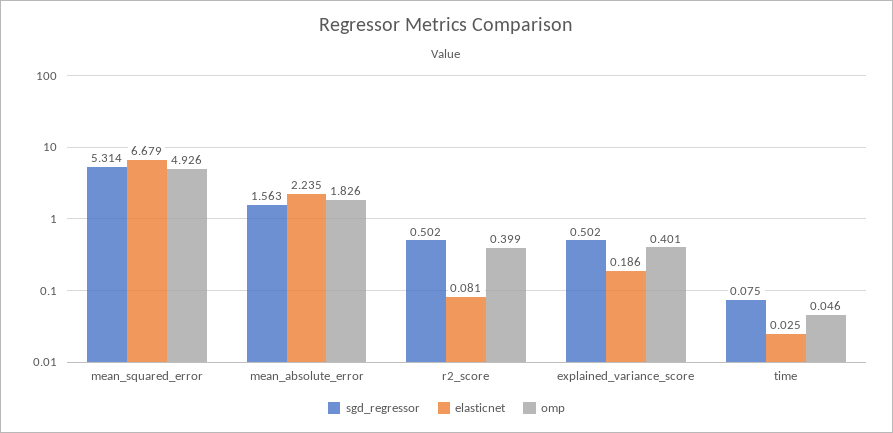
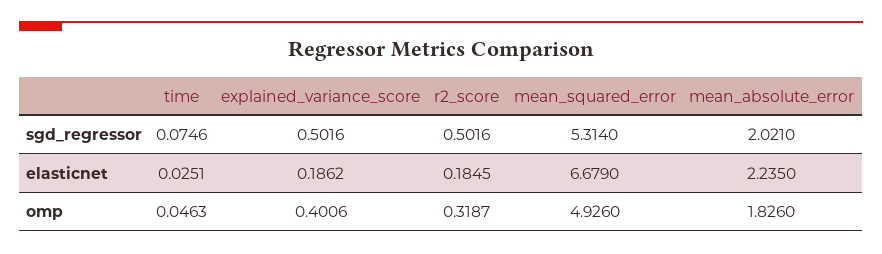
sgd_regressor, mean_absolute_error: 1.563 -> 2.021
elasticnet, r2_score: 0.081 -> 0.1845
omp, r2_score: 0.399 -> 0.3187

